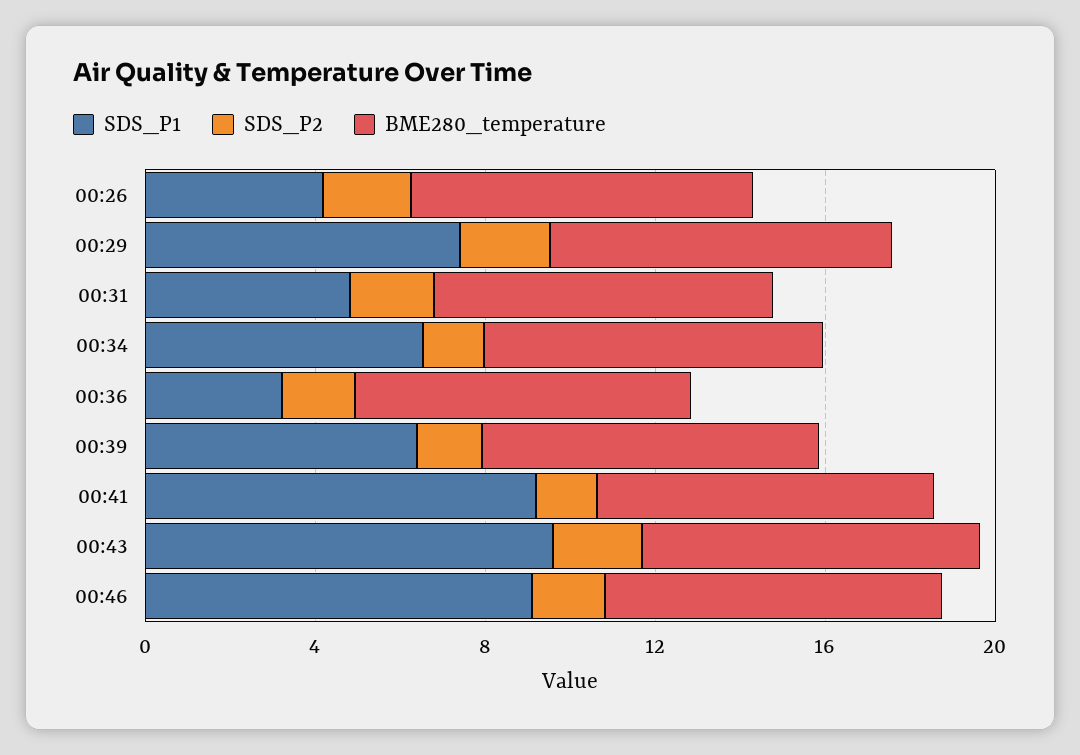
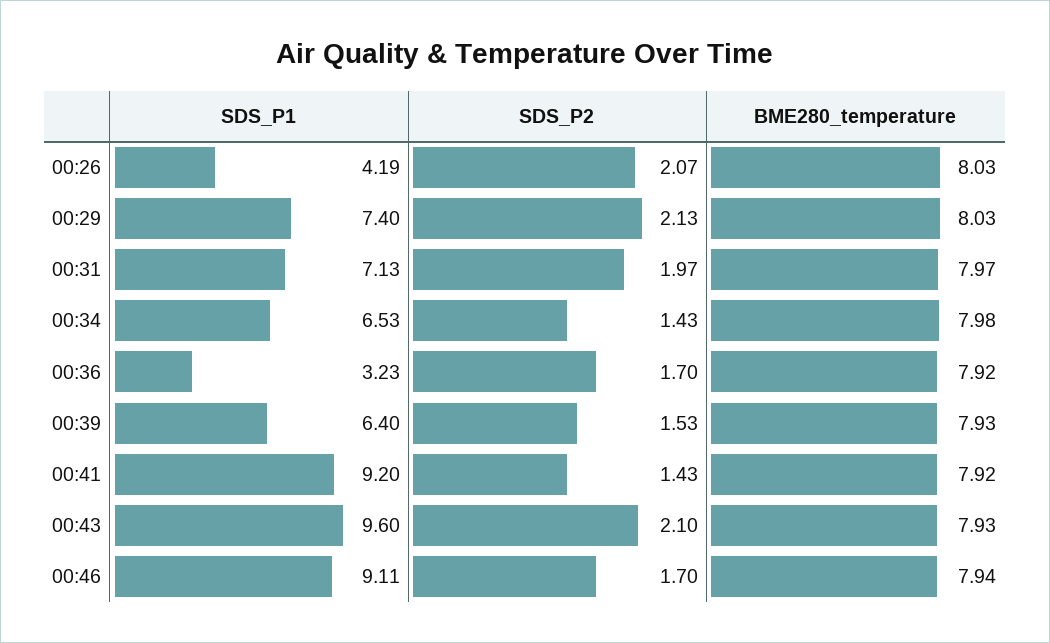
SDS_P1, 00:31: 5 -> 7.13

